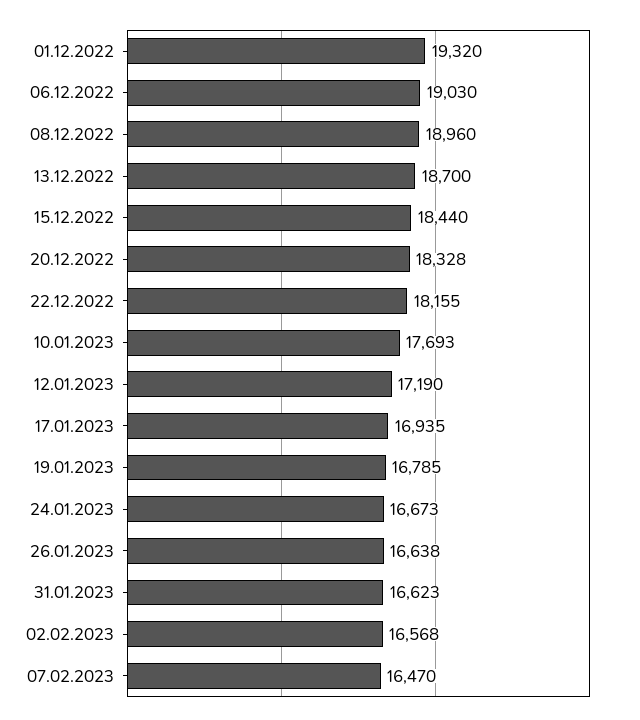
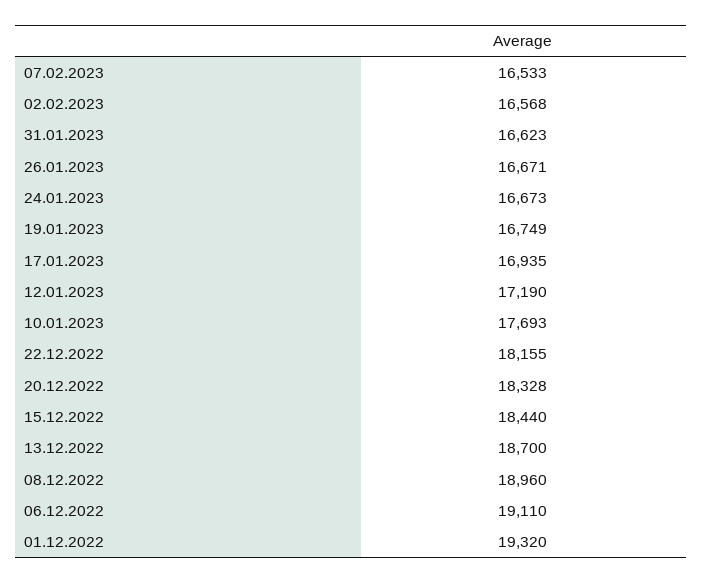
06.12.2022: 19030 -> 19110
19.01.2023: 16785 -> 16749
26.01.2023: 16638 -> 16671
07.02.2023: 16470 -> 16533

